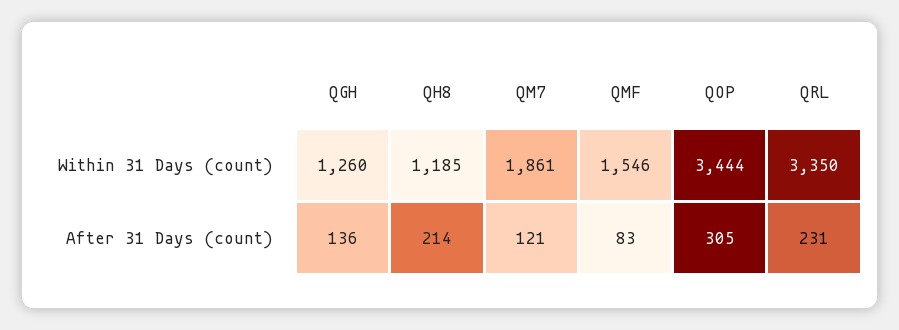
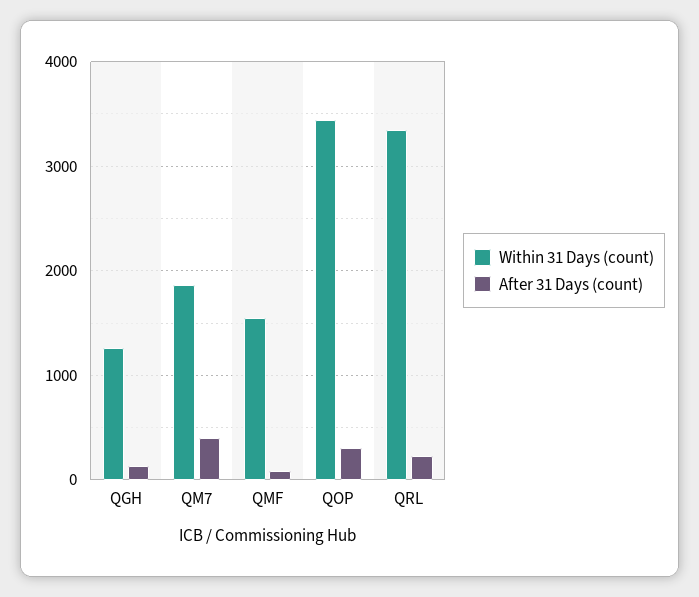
Within 31 Days (count), QH8: 1185 -> none
After 31 Days (count), QH8: 214 -> none
After 31 Days (count), QM7: 121 -> 400

